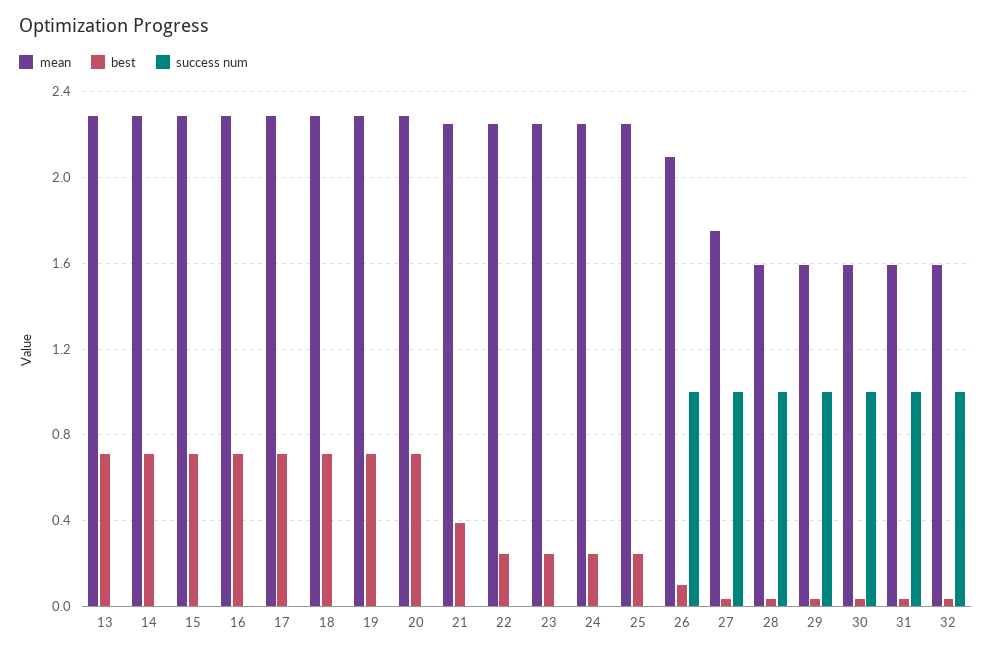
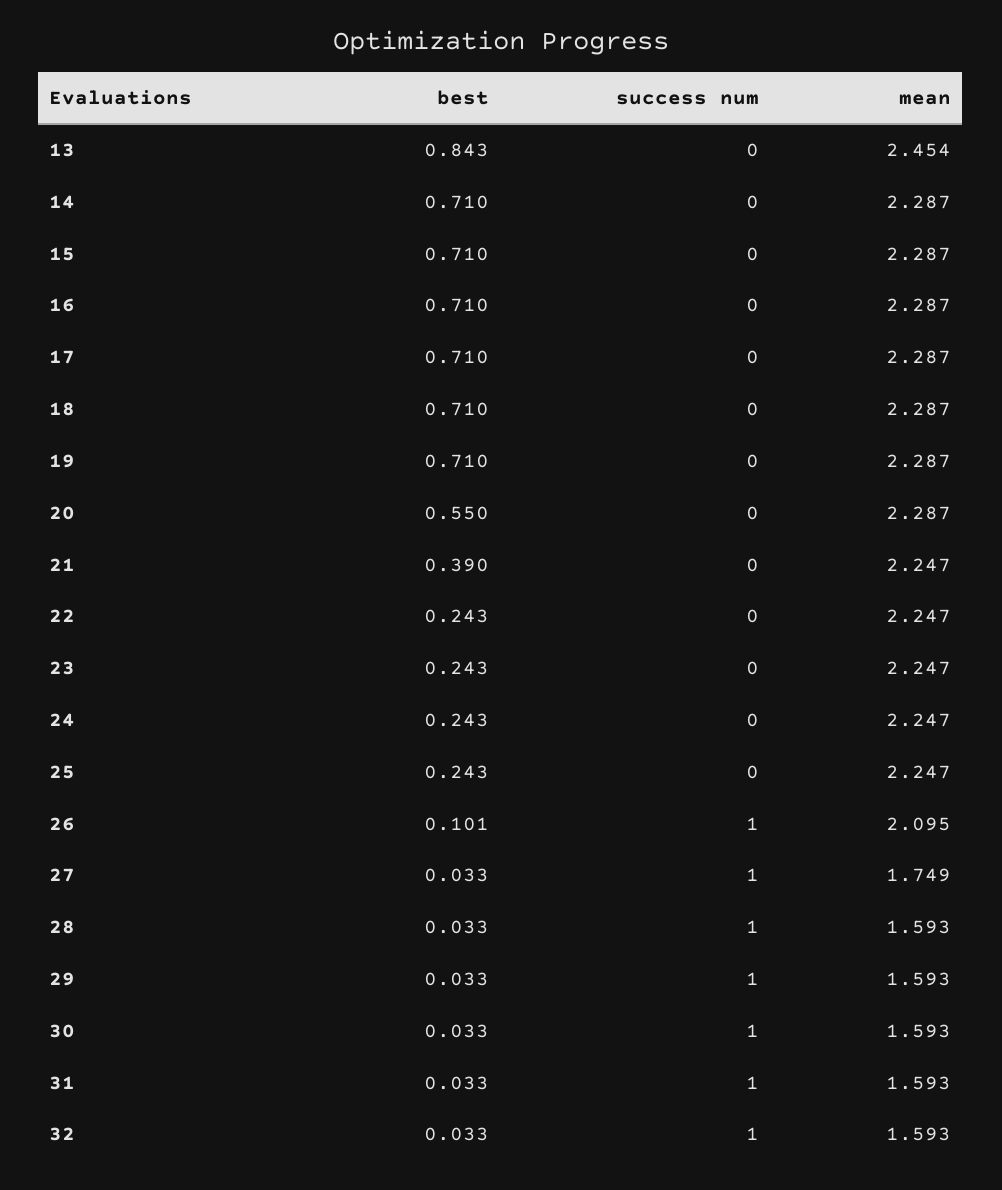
mean, 13: 2.3 -> 2.454
best, 13: 0.7 -> 0.843
best, 20: 0.7 -> 0.55

